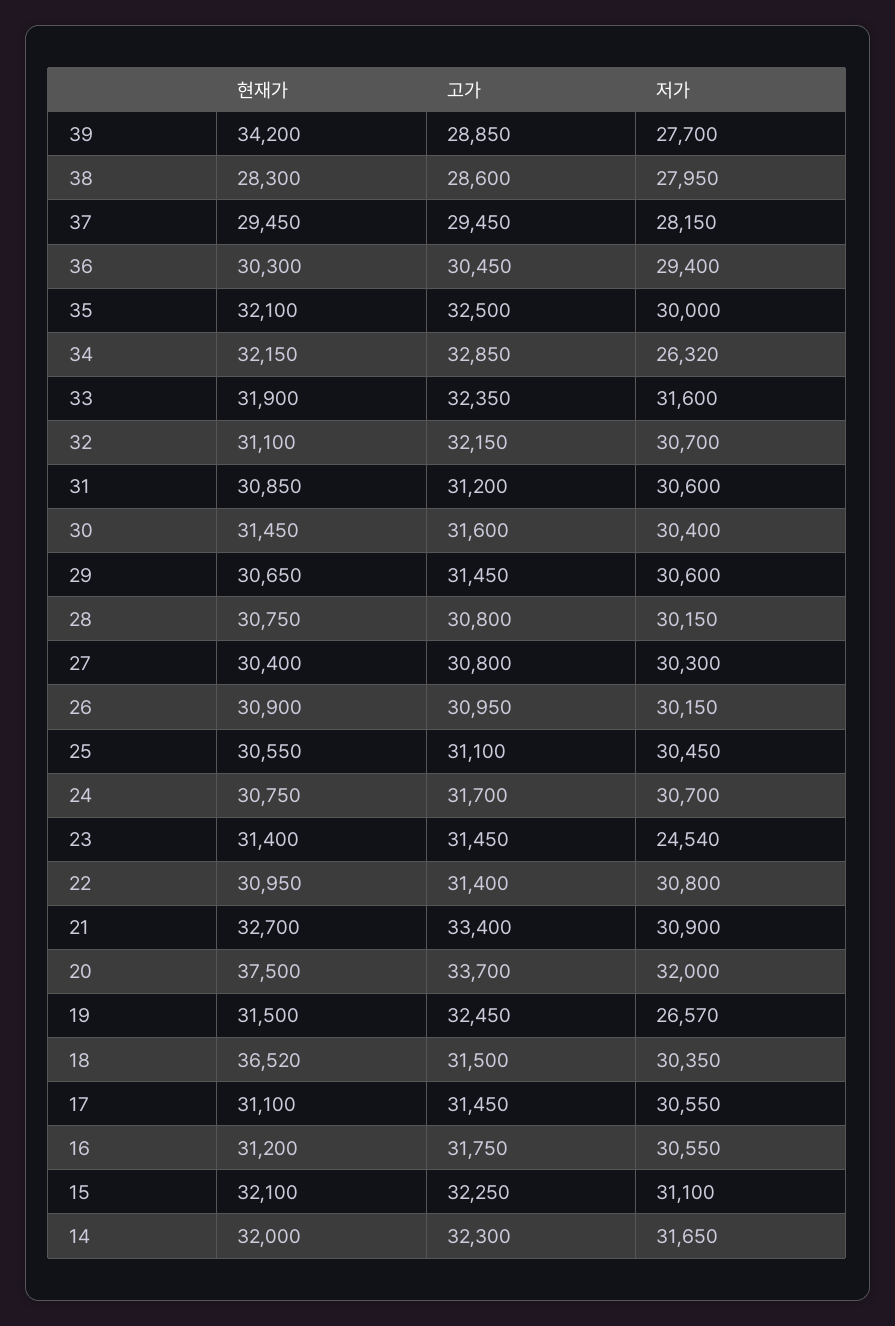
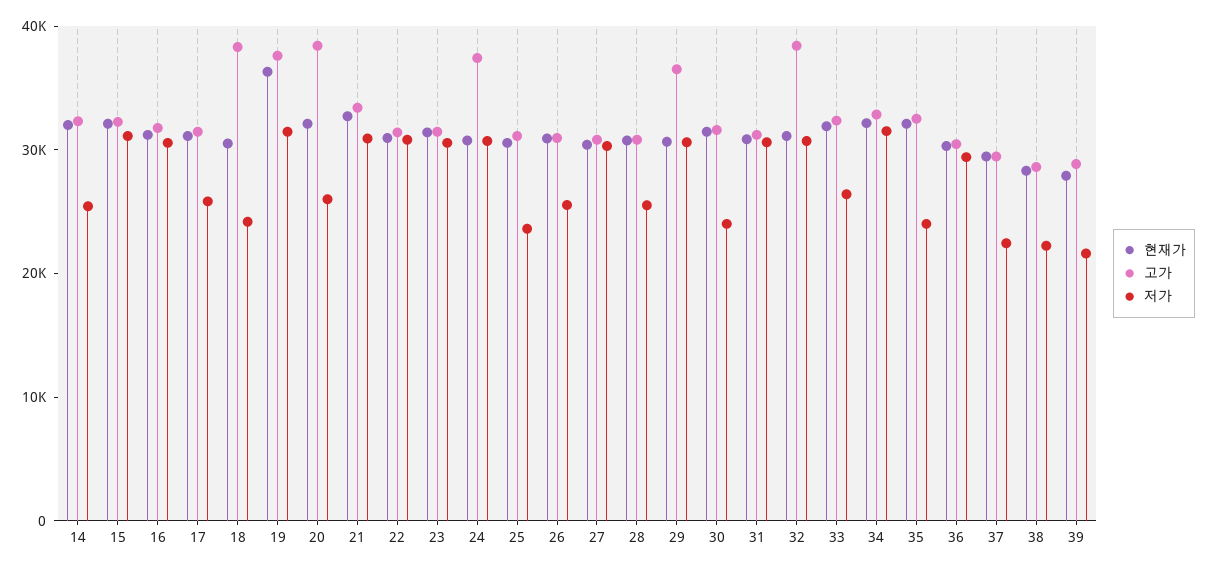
현재가, 39: 34200 -> 28000
저가, 39: 27700 -> 22000
저가, 38: 27950 -> 22000
저가, 37: 28150 -> 22000
저가, 35: 30000 -> 24000
저가, 34: 26320 -> 32000
저가, 33: 31600 -> 26000
고가, 32: 32150 -> 38000
저가, 30: 30400 -> 24000
고가, 29: 31450 -> 36000
저가, 28: 30150 -> 26000
저가, 26: 30150 -> 26000
저가, 25: 30450 -> 24000
고가, 24: 31700 -> 38000
저가, 23: 24540 -> 30000
현재가, 20: 37500 -> 32000
고가, 20: 33700 -> 38000
저가, 20: 32000 -> 26000
현재가, 19: 31500 -> 36000
고가, 19: 32450 -> 38000
저가, 19: 26570 -> 32000
현재가, 18: 36520 -> 30000
고가, 18: 31500 -> 38000
저가, 18: 30350 -> 24000
저가, 17: 30550 -> 26000
저가, 14: 31650 -> 26000

